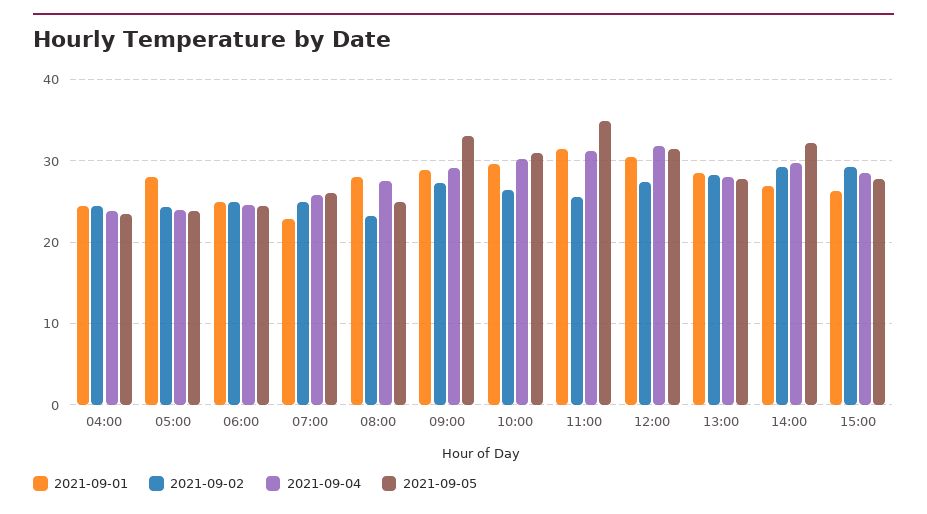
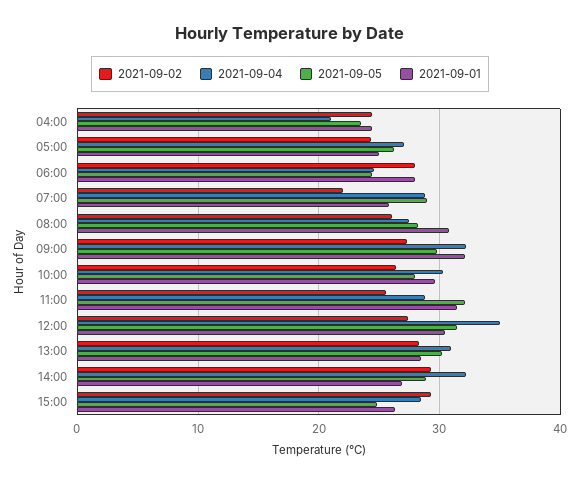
2021-09-04, 04:00: 24 -> 21
2021-09-01, 05:00: 28 -> 25
2021-09-04, 05:00: 24 -> 27
2021-09-05, 05:00: 24 -> 26
2021-09-01, 06:00: 25 -> 28
2021-09-02, 06:00: 25 -> 28
2021-09-01, 07:00: 23 -> 26
2021-09-02, 07:00: 25 -> 22
2021-09-04, 07:00: 26 -> 29
2021-09-05, 07:00: 26 -> 29
2021-09-01, 08:00: 28 -> 31
2021-09-02, 08:00: 23 -> 26
2021-09-05, 08:00: 25 -> 28
2021-09-01, 09:00: 29 -> 32
2021-09-04, 09:00: 29 -> 32
2021-09-05, 09:00: 33 -> 30
2021-09-05, 10:00: 31 -> 28
2021-09-04, 11:00: 31 -> 29
2021-09-05, 11:00: 35 -> 32
2021-09-04, 12:00: 32 -> 35
2021-09-04, 13:00: 28 -> 31
2021-09-05, 13:00: 28 -> 30
2021-09-04, 14:00: 30 -> 32
2021-09-05, 14:00: 32 -> 29
2021-09-05, 15:00: 28 -> 25

